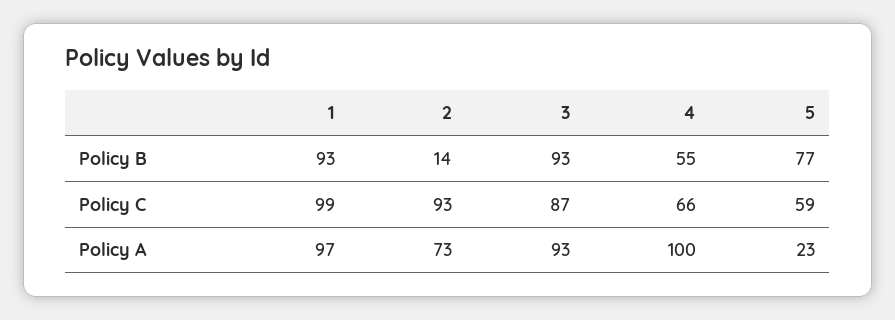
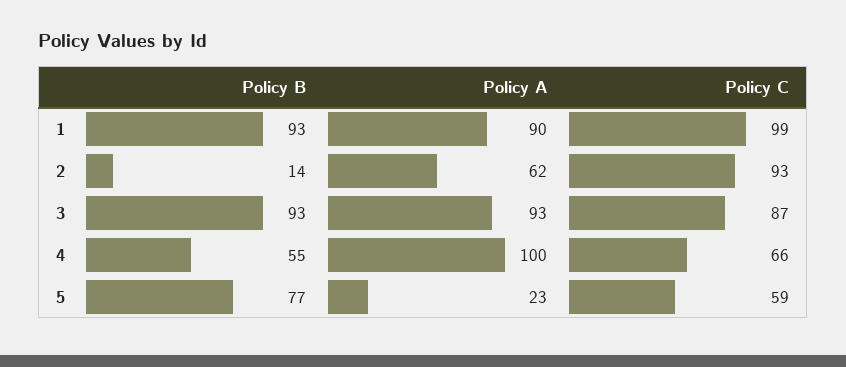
1, Policy A: 97 -> 90
2, Policy A: 73 -> 62

